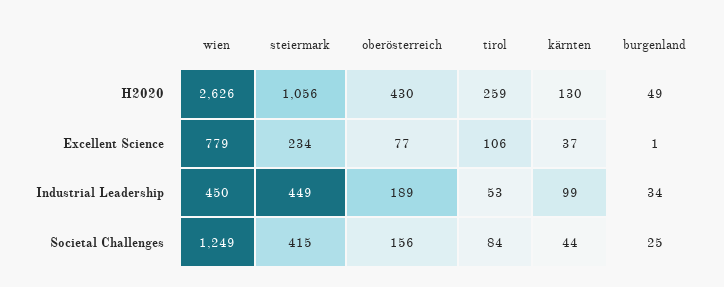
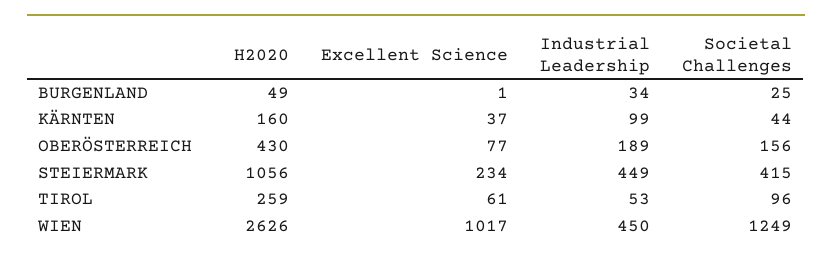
kärnten, H2020: 130 -> 160
wien, Excellent Science: 779 -> 1017
tirol, Excellent Science: 106 -> 61
tirol, Societal Challenges: 84 -> 96

